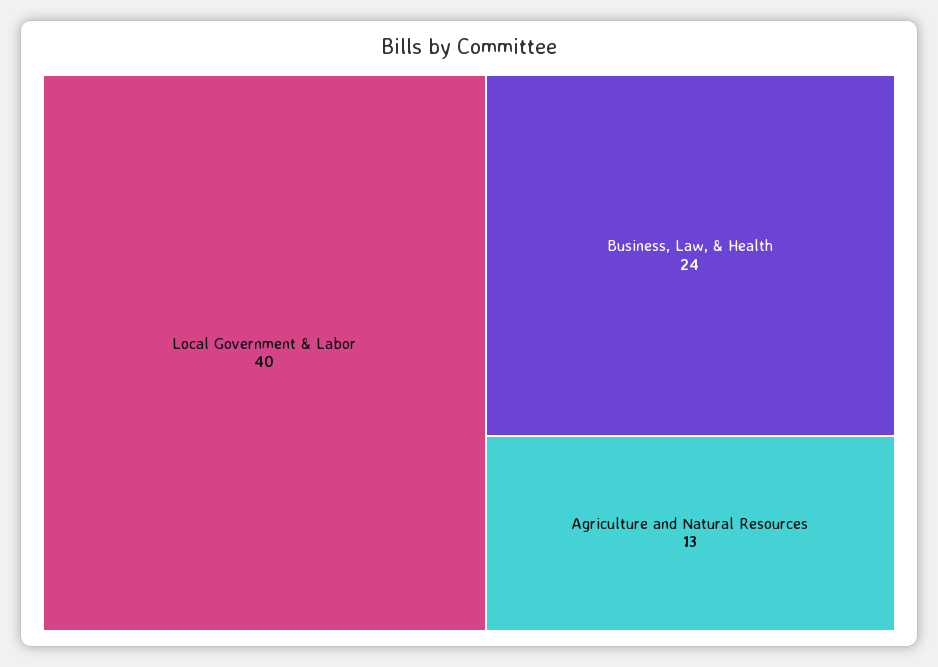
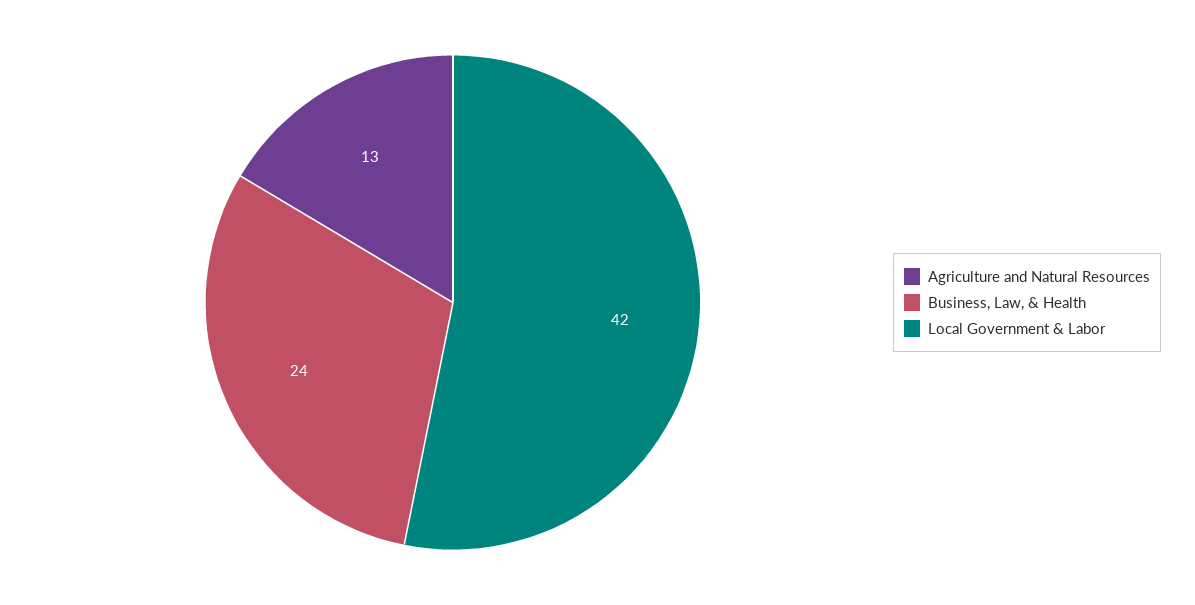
Local Government & Labor: 40 -> 42

